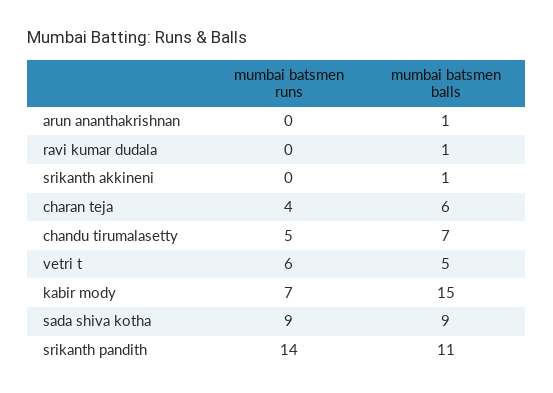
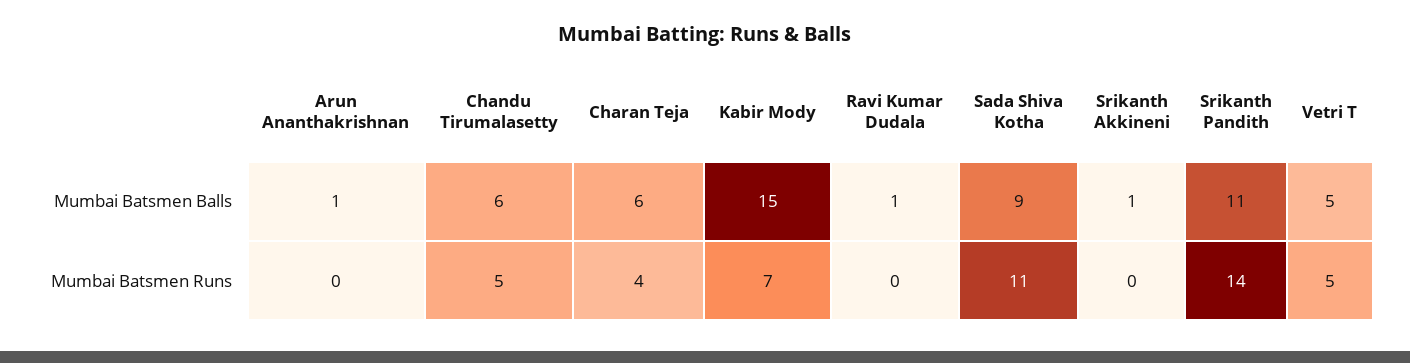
mumbai batsmen balls, chandu tirumalasetty: 7 -> 6
mumbai batsmen runs, vetri t: 6 -> 5
mumbai batsmen runs, sada shiva kotha: 9 -> 11

